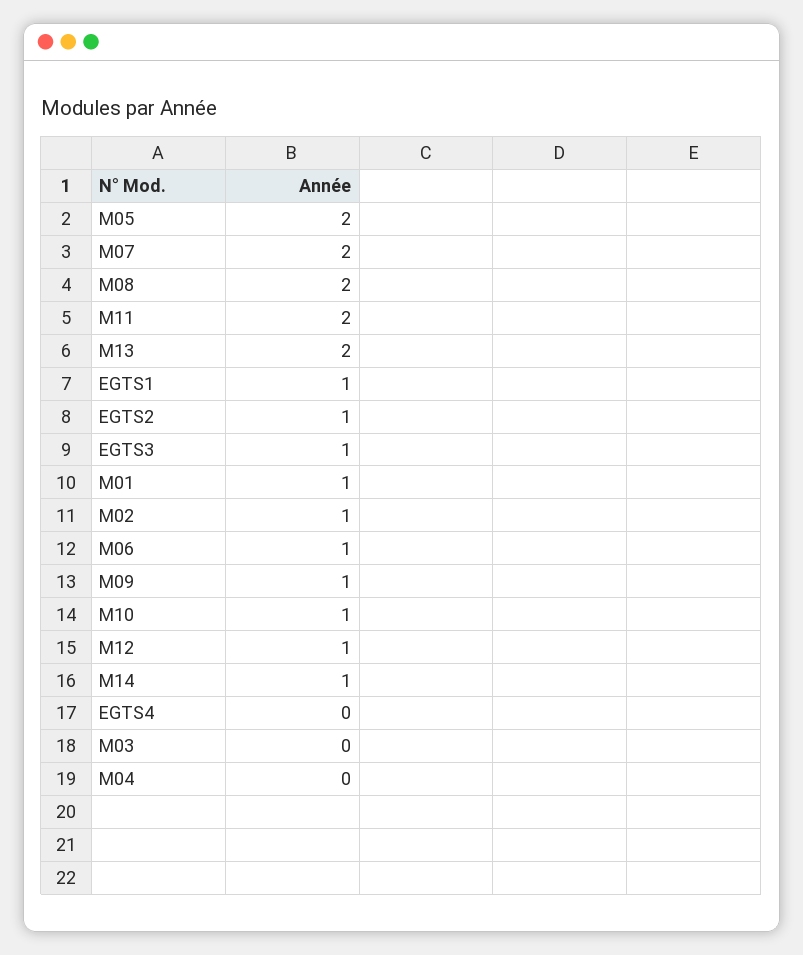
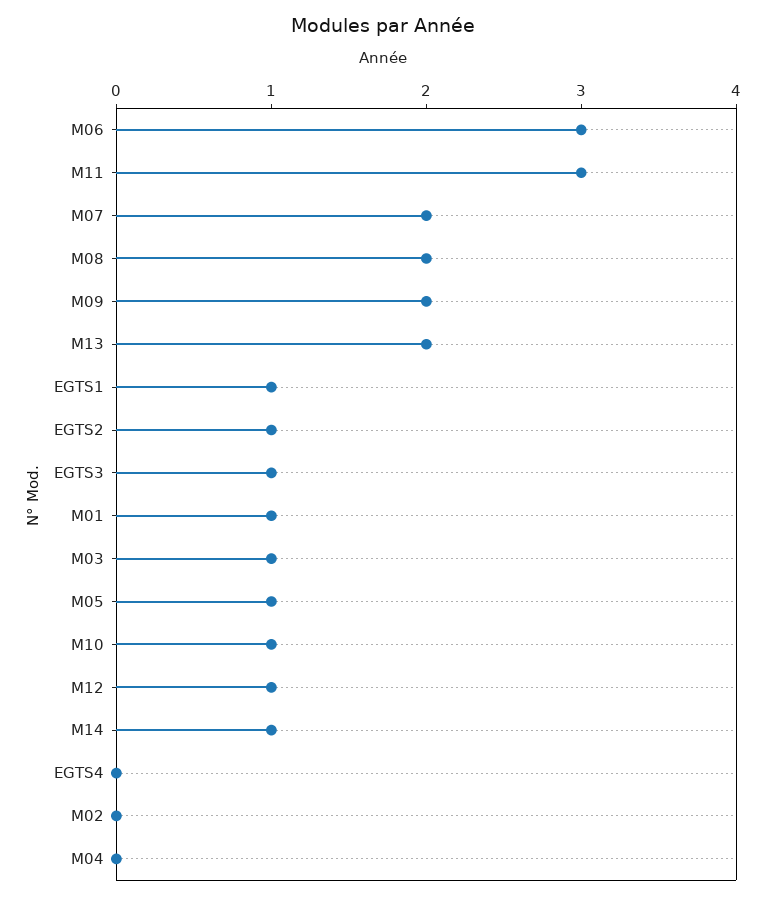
M05: 2 -> 1
M11: 2 -> 3
M02: 1 -> 0
M06: 1 -> 3
M09: 1 -> 2
M03: 0 -> 1

